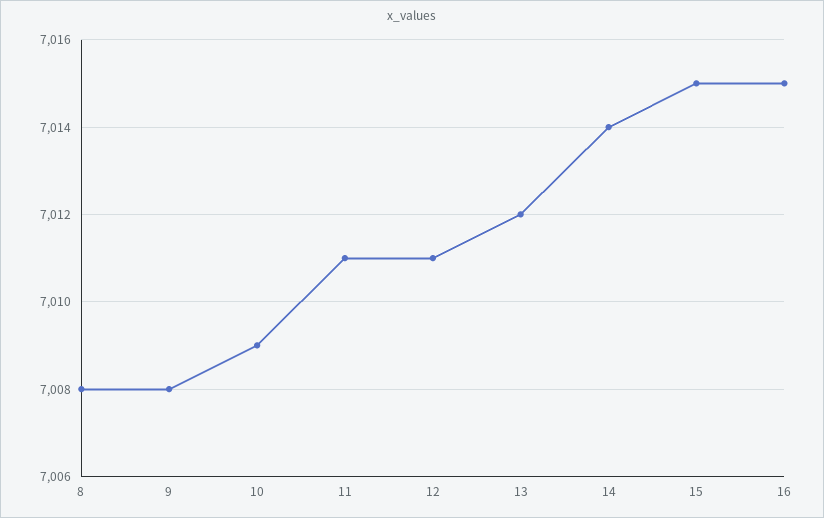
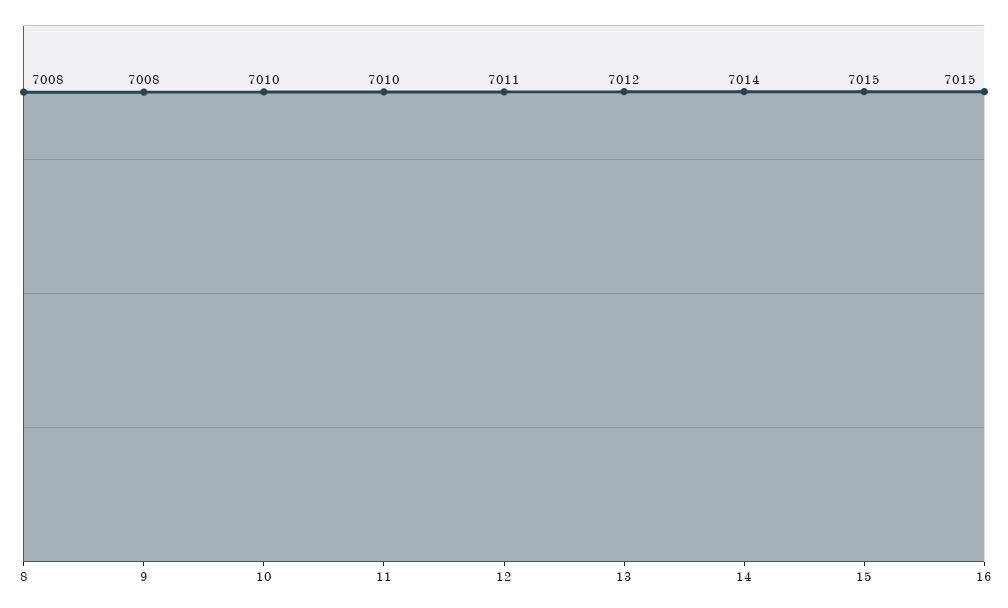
10: 7009 -> 7010
11: 7011 -> 7010

